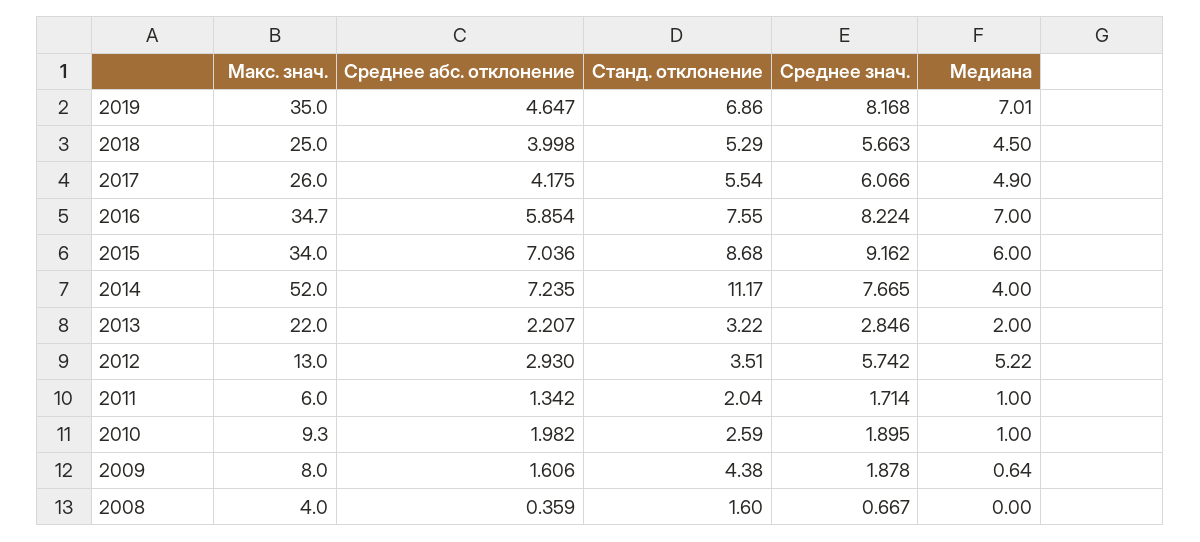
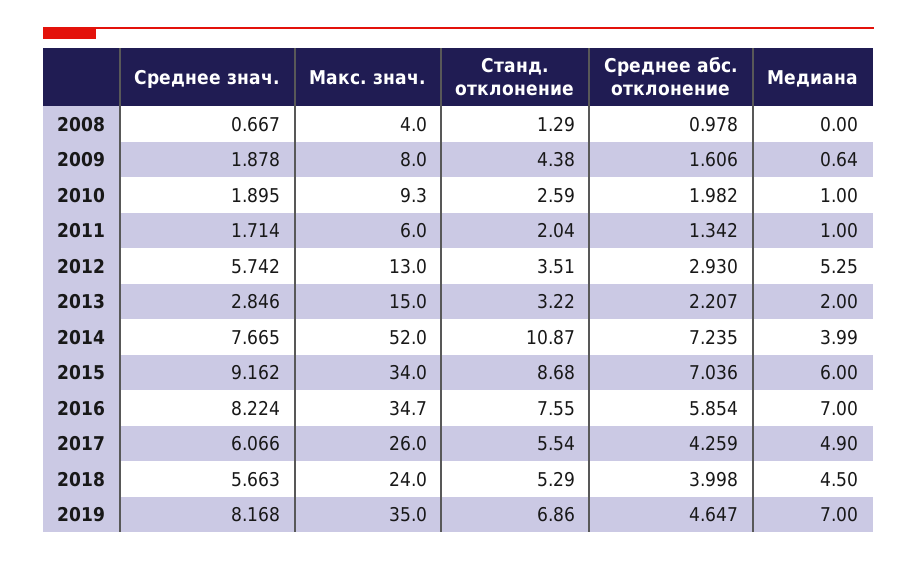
Медиана, 2019: 7.01 -> 7
Макс. знач., 2018: 25 -> 24
Среднее абс. отклонение, 2017: 4.175 -> 4.259
Станд. отклонение, 2014: 11.17 -> 10.87
Медиана, 2014: 4 -> 3.99
Макс. знач., 2013: 22 -> 15
Медиана, 2012: 5.22 -> 5.25
Среднее абс. отклонение, 2008: 0.359 -> 0.978
Станд. отклонение, 2008: 1.6 -> 1.29

